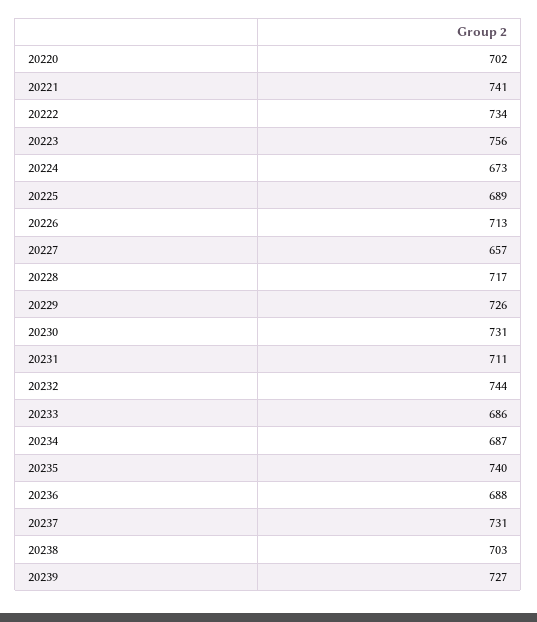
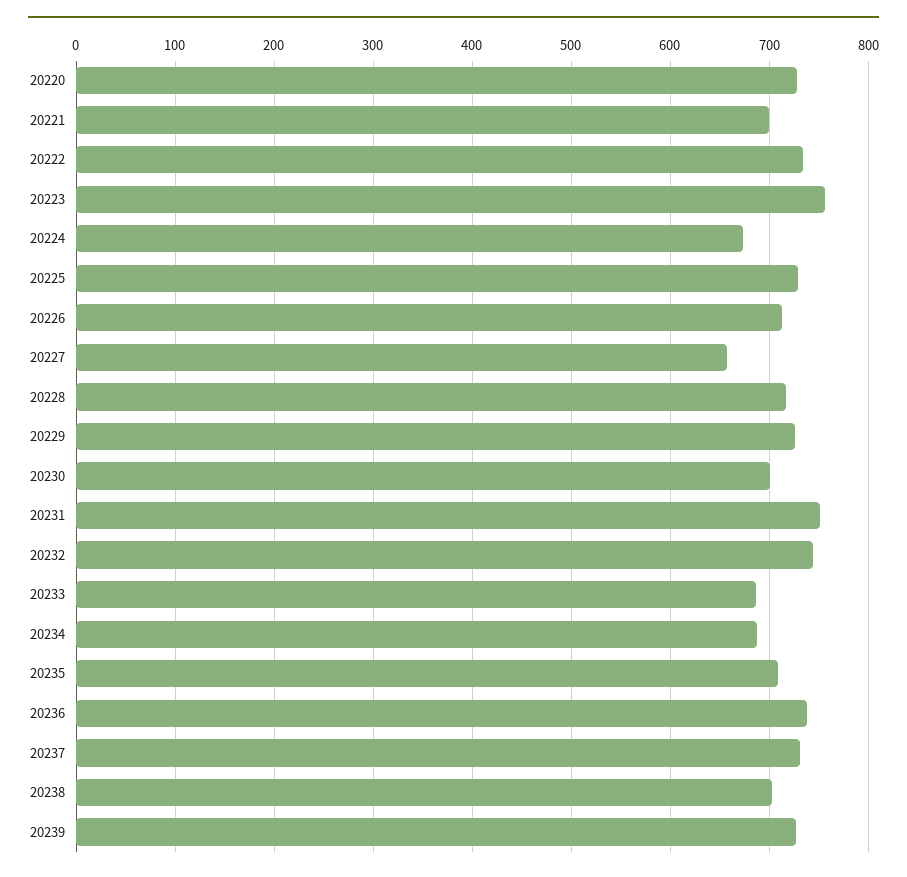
20220: 702 -> 730
20221: 741 -> 700
20225: 689 -> 730
20230: 731 -> 700
20231: 711 -> 750
20235: 740 -> 710
20236: 688 -> 740

